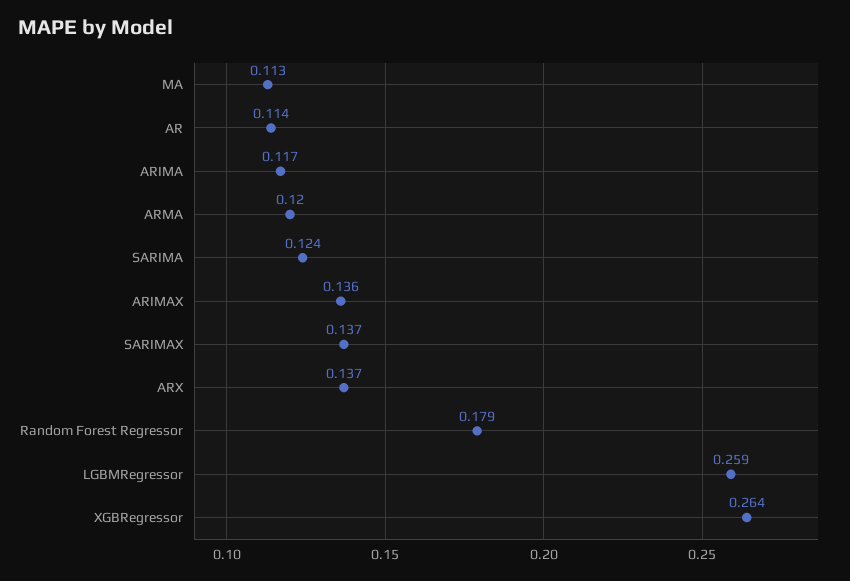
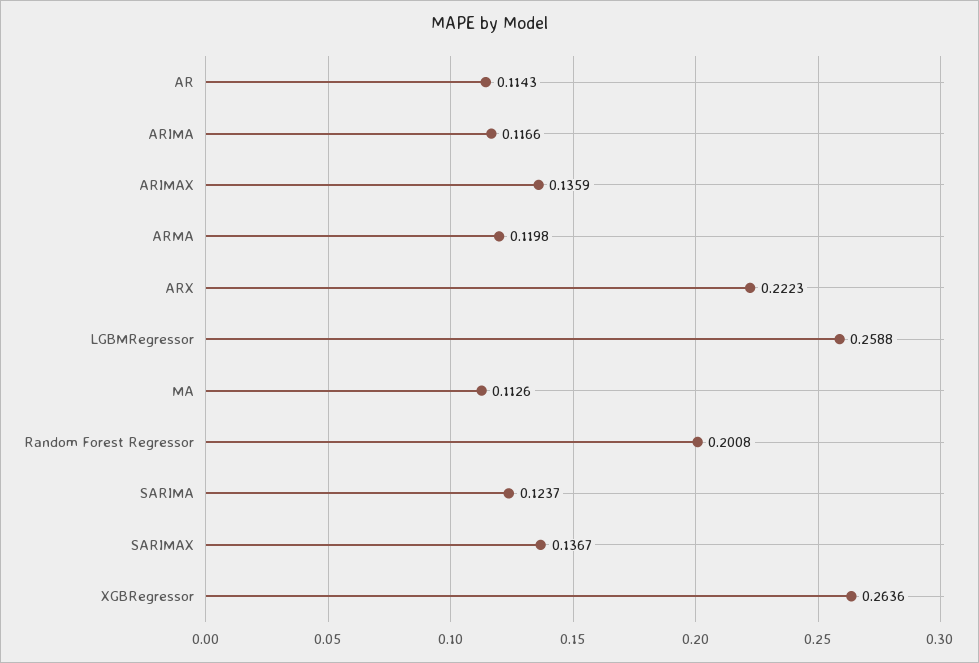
ARX: 0.137 -> 0.2223
Random Forest Regressor: 0.179 -> 0.2008

